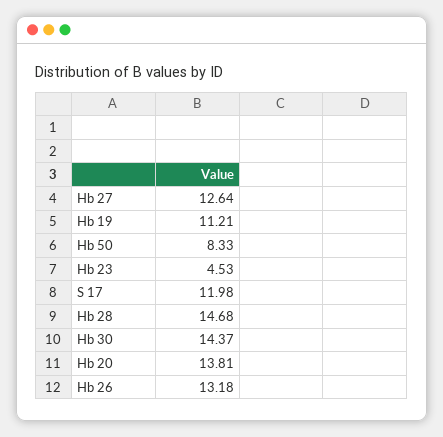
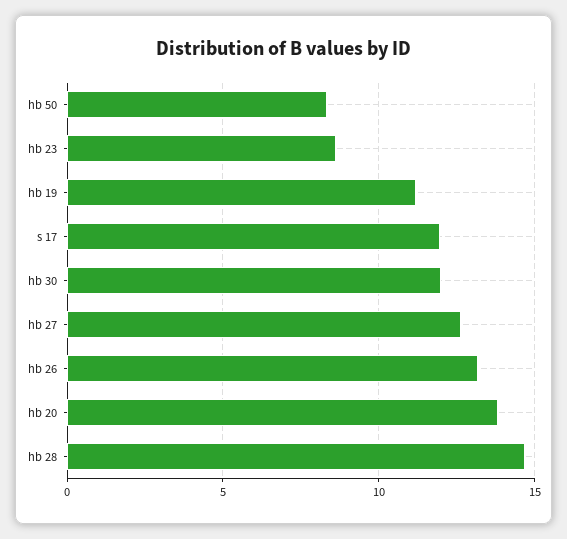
Hb 23: 4.53 -> 8.5
Hb 30: 14.37 -> 12

